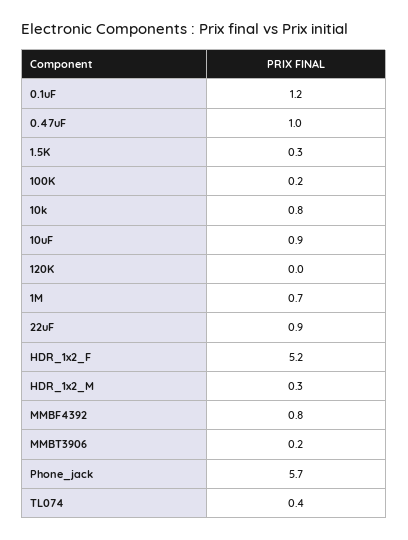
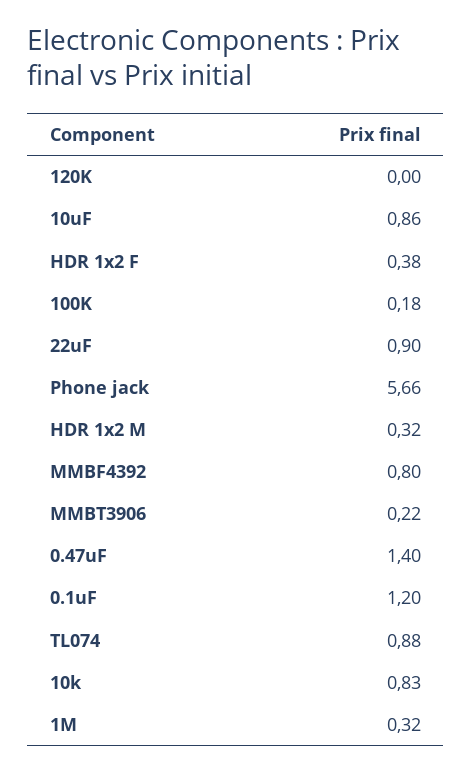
0.47uF: 1 -> 1.4
1.5K: 0.3 -> none
1M: 0.7 -> 0.32
HDR_1x2_F: 5.2 -> 0.38
TL074: 0.4 -> 0.88

